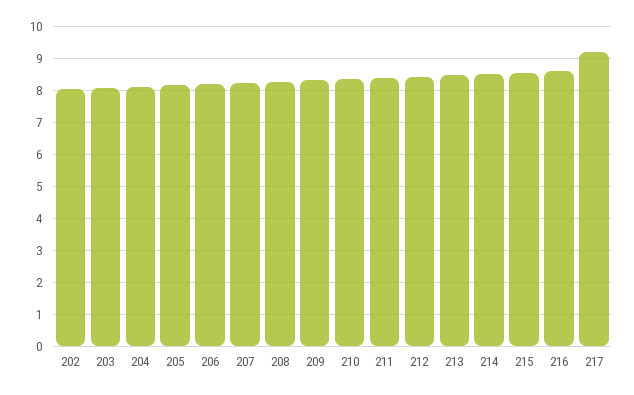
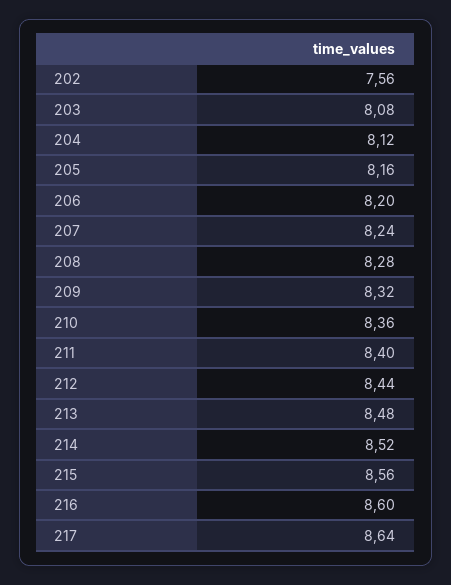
202: 8 -> 7.56
217: 9.2 -> 8.64

